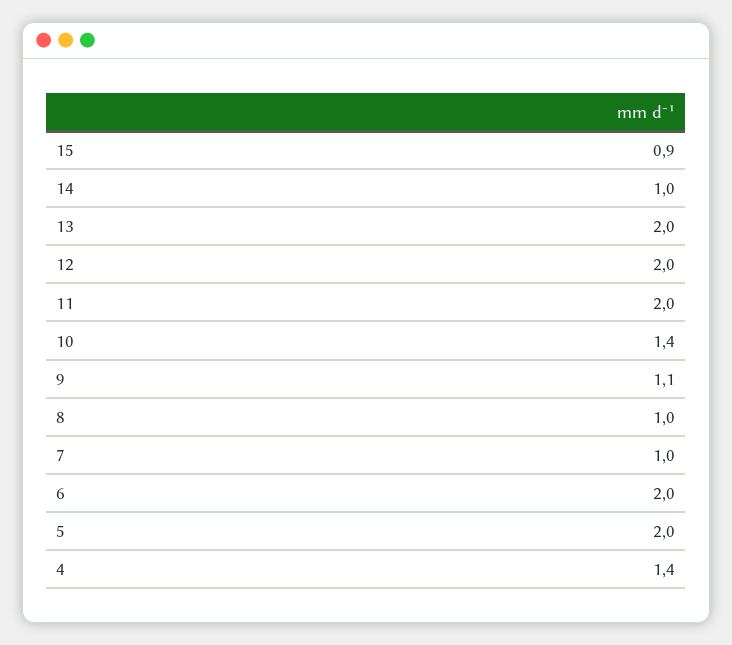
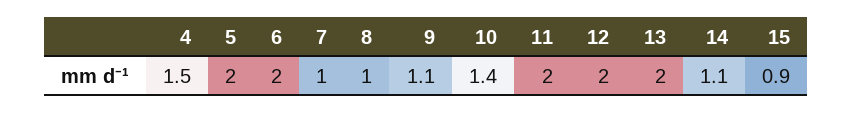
14: 1 -> 1.1
4: 1.4 -> 1.5

